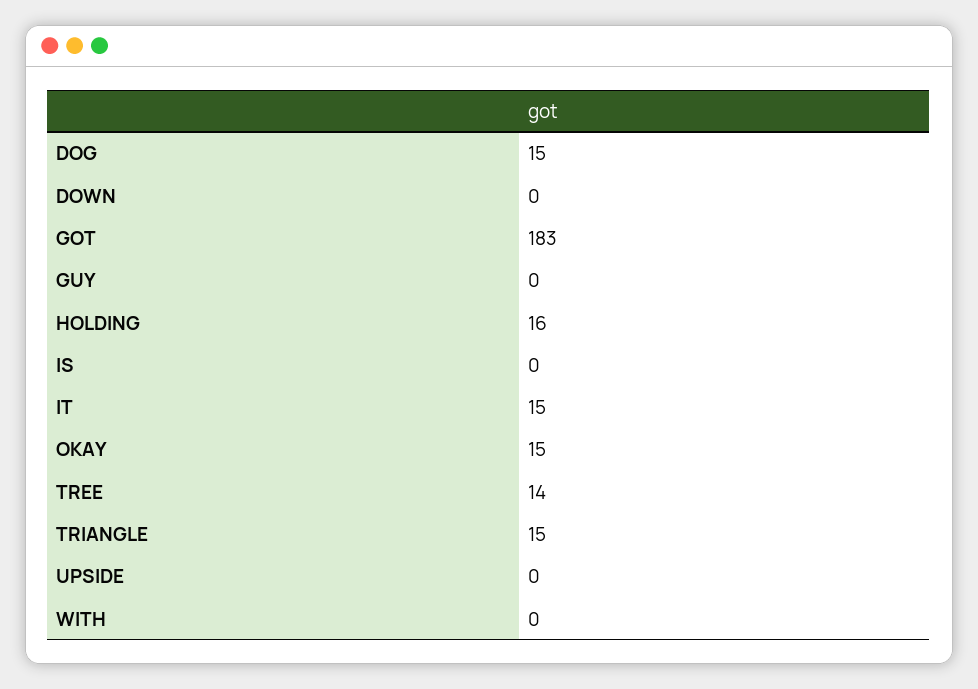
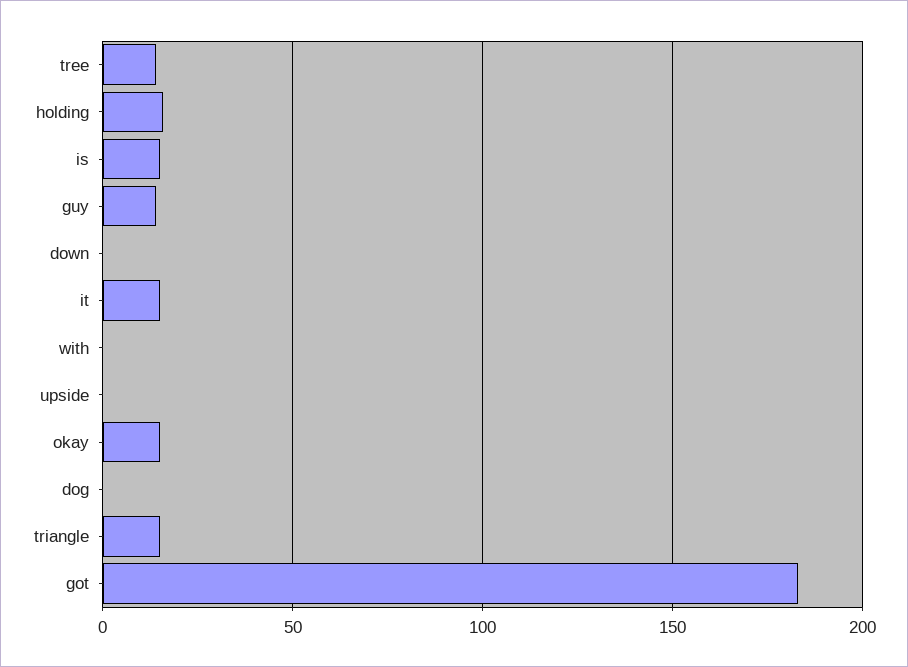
DOG: 15 -> 0
GUY: 0 -> 15
IS: 0 -> 15

